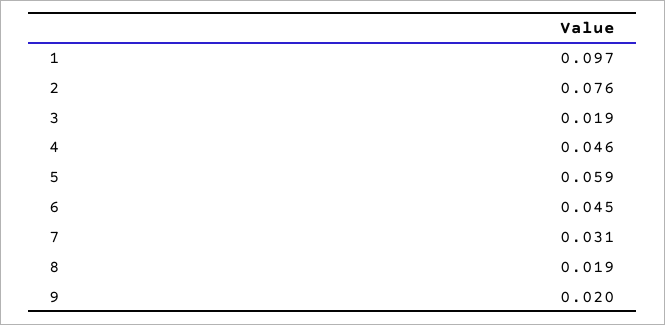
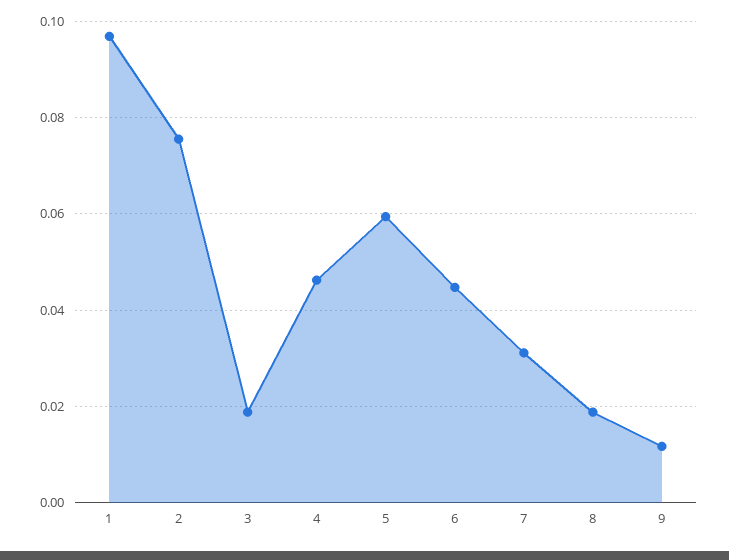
9: 0.02 -> 0.012

